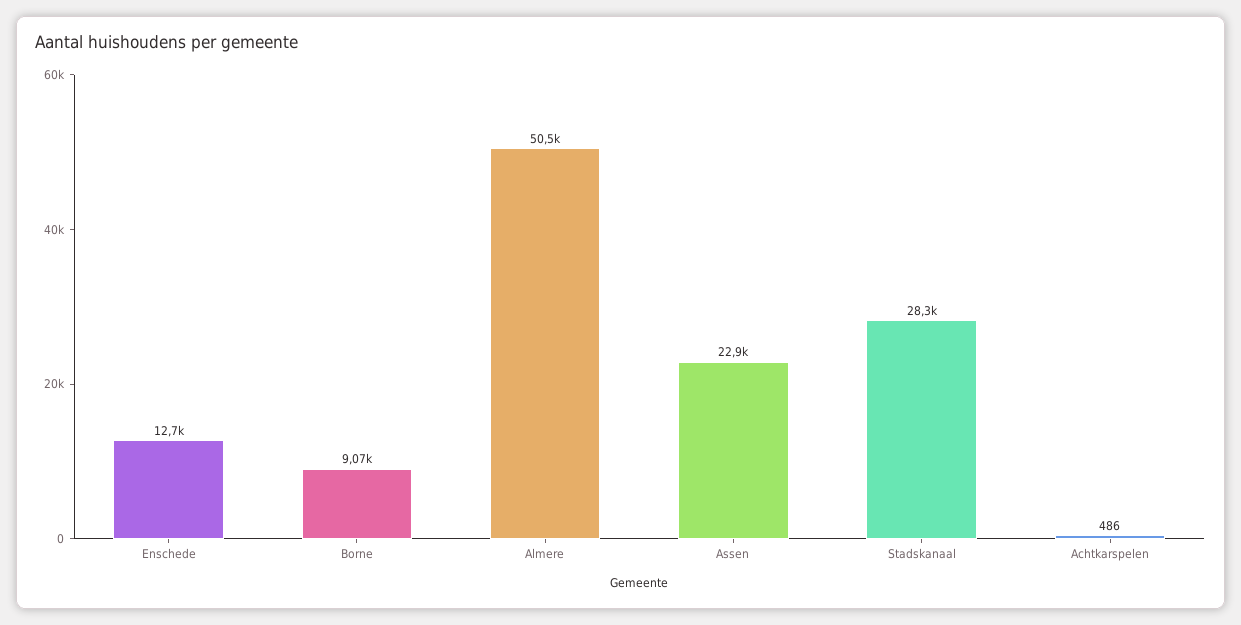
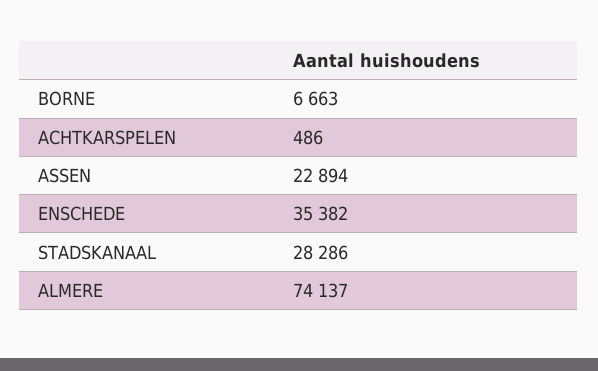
Enschede: 12700 -> 35382
Borne: 9070 -> 6663
Almere: 50500 -> 74137

